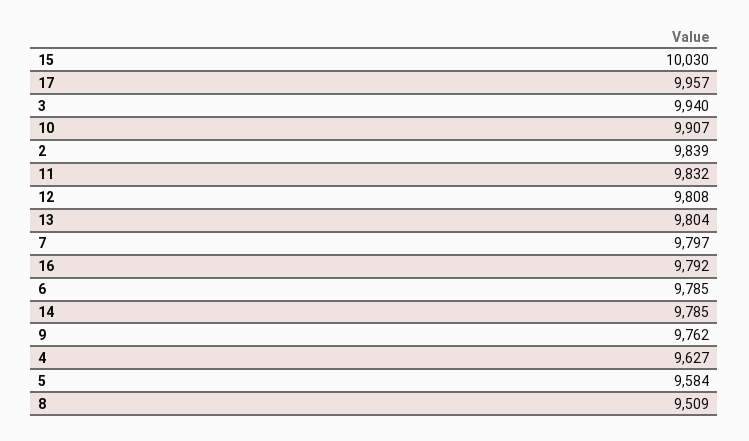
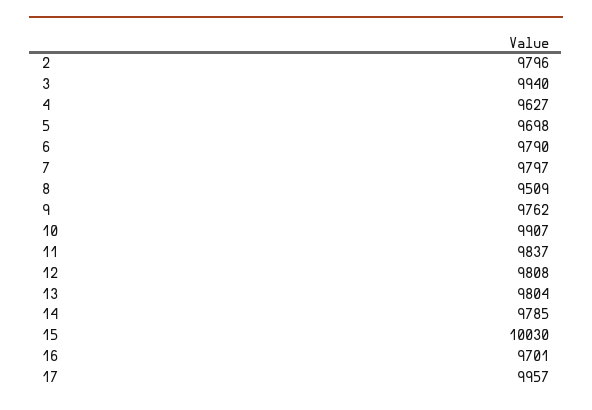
2: 9839 -> 9796
11: 9832 -> 9837
16: 9792 -> 9701
6: 9785 -> 9790
5: 9584 -> 9698

